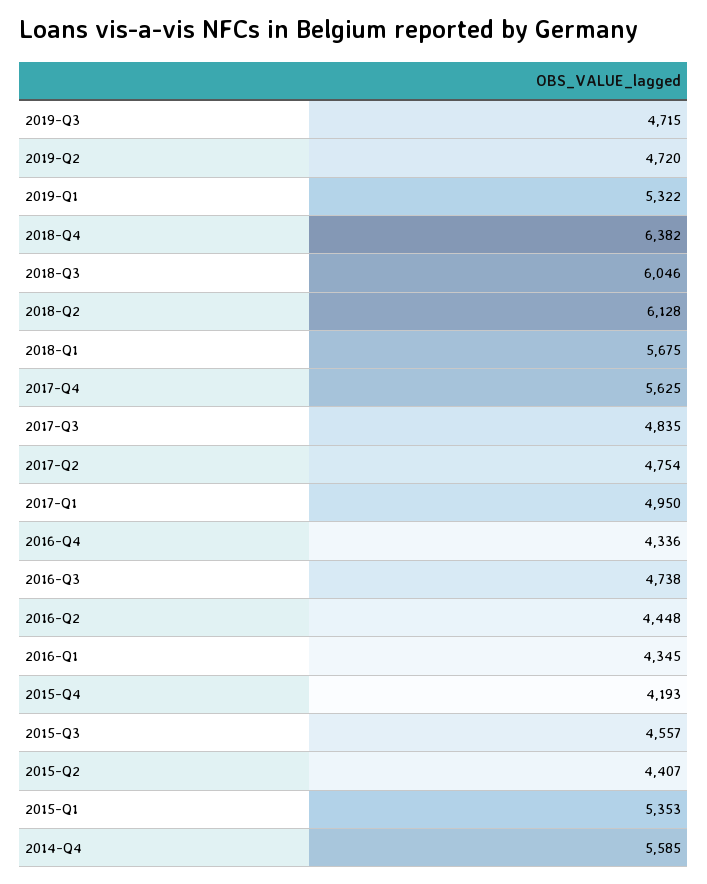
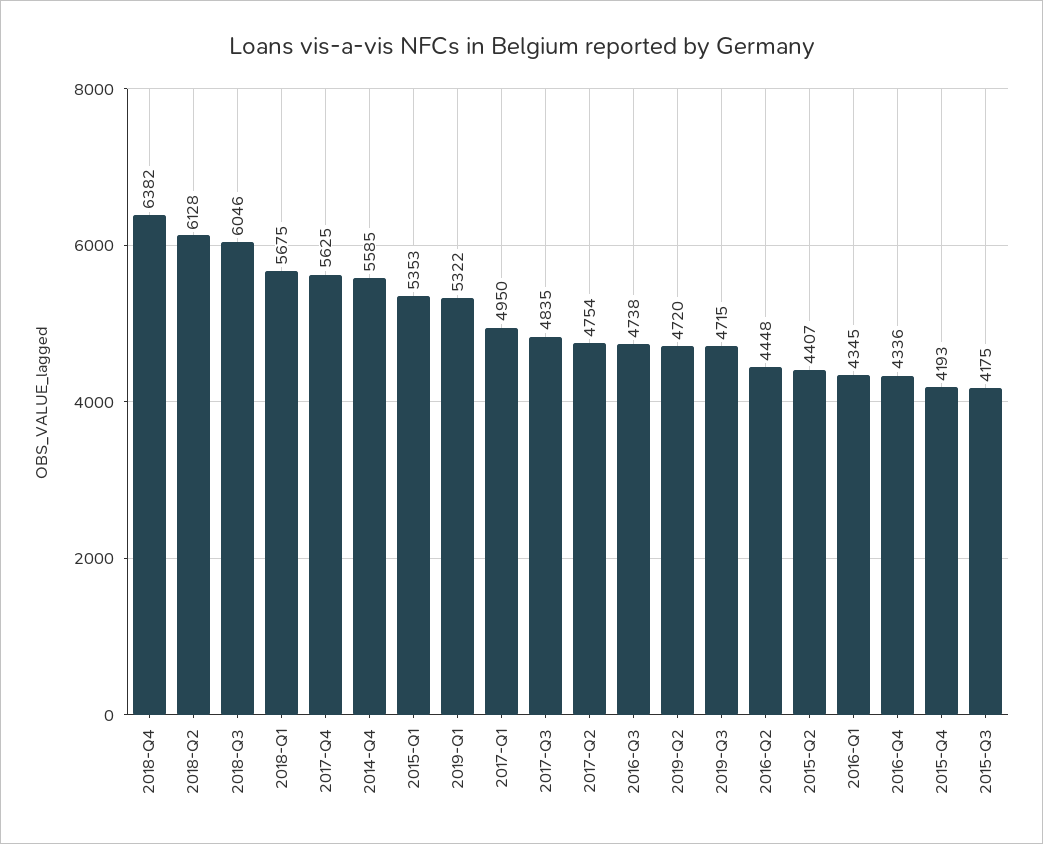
2015-Q3: 4557 -> 4175

